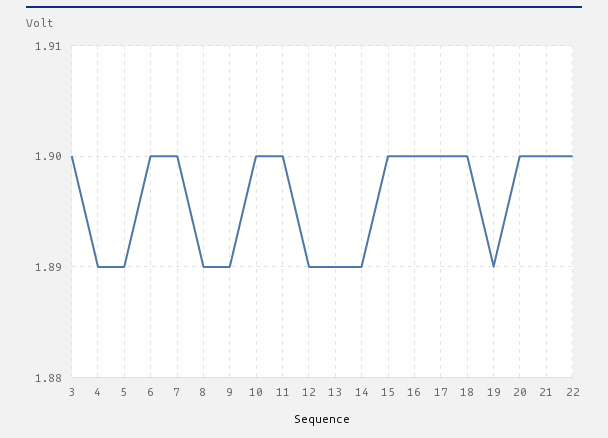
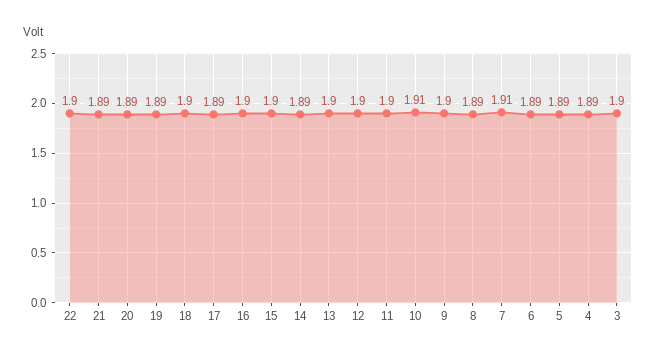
6: 1.9 -> 1.89
7: 1.9 -> 1.91
9: 1.89 -> 1.9
10: 1.9 -> 1.91
12: 1.89 -> 1.9
13: 1.89 -> 1.9
17: 1.9 -> 1.89
20: 1.9 -> 1.89
21: 1.9 -> 1.89

